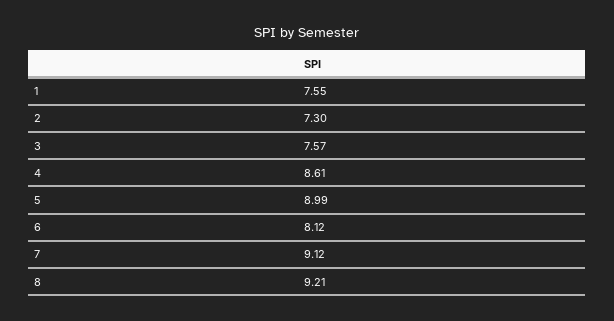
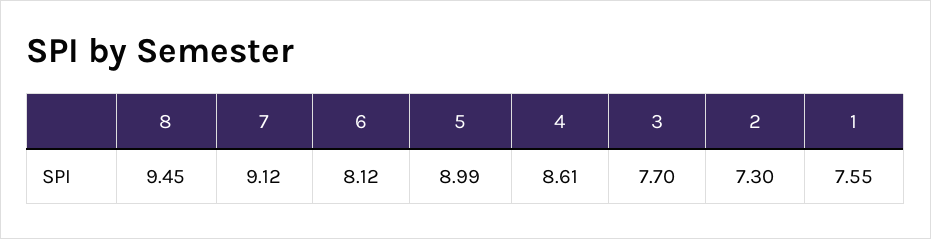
3: 7.57 -> 7.7
8: 9.21 -> 9.45

